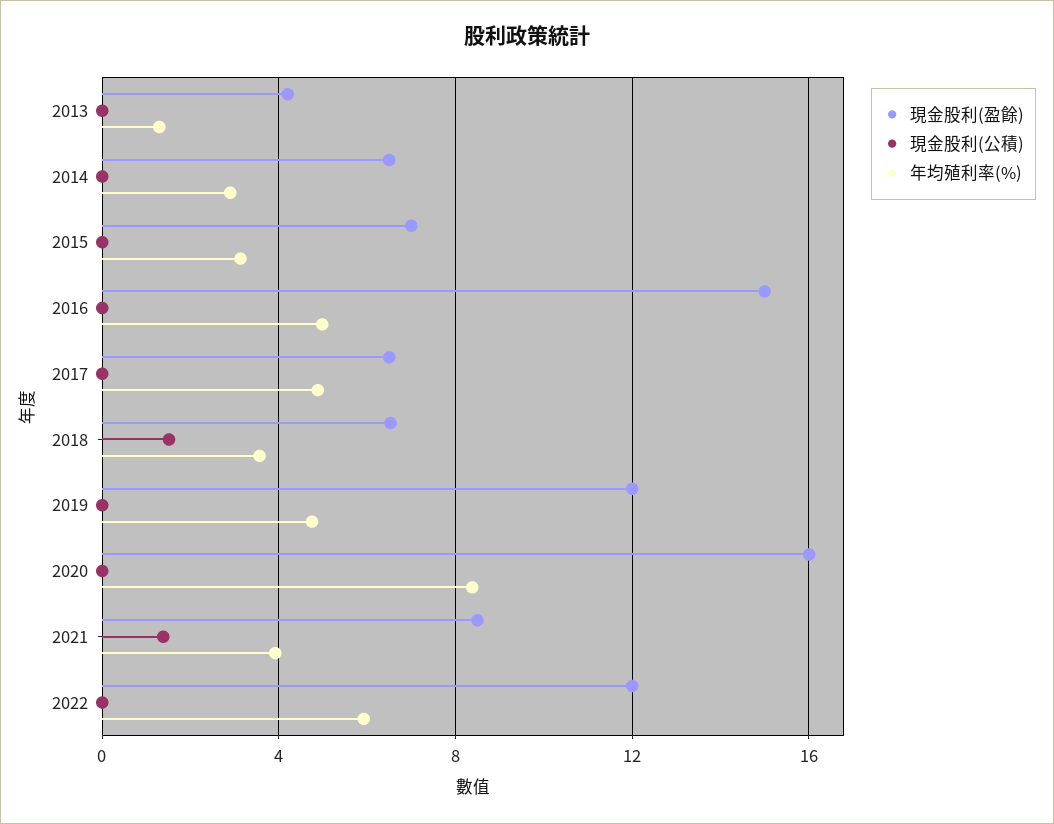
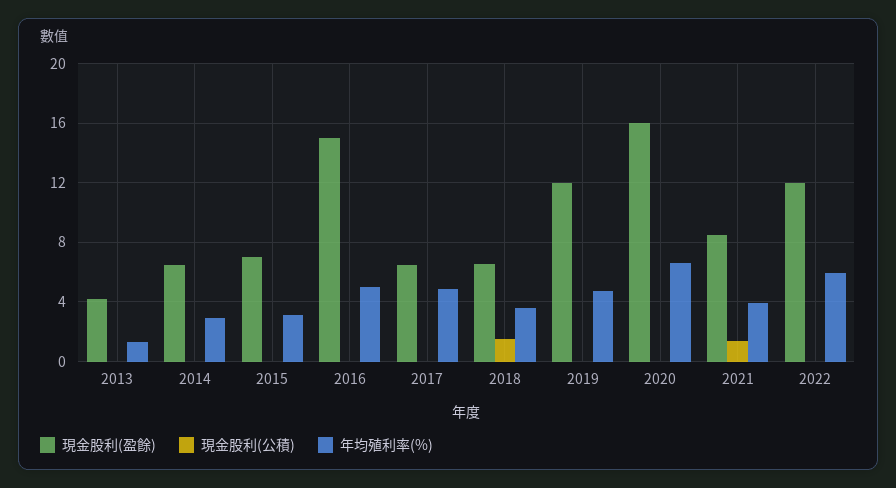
年均殖利率(%), 2020: 8.5 -> 6.5

